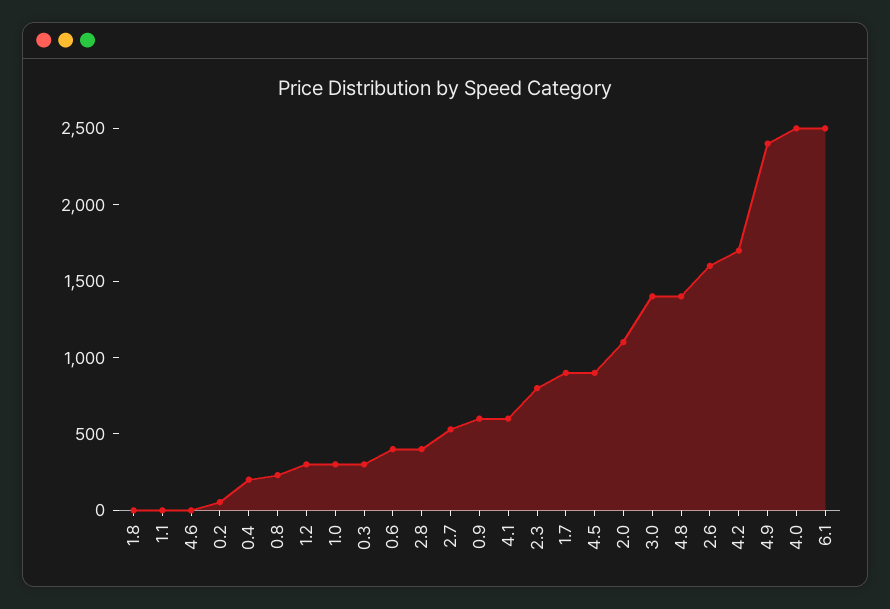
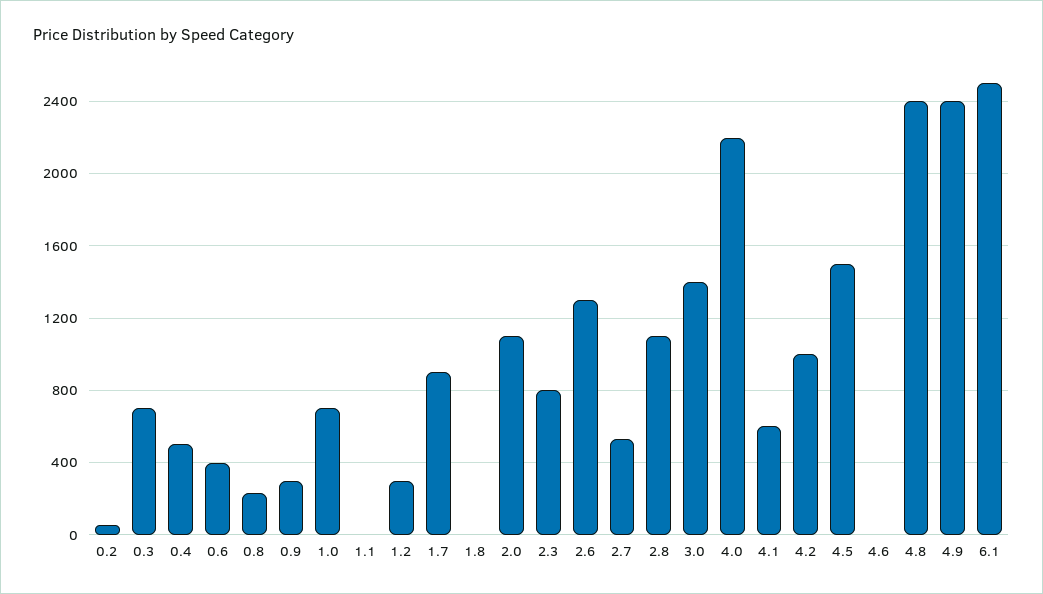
0.4: 200 -> 500
1.0: 300 -> 700
0.3: 300 -> 700
2.8: 400 -> 1100
0.9: 600 -> 300
4.5: 900 -> 1500
4.8: 1400 -> 2400
2.6: 1600 -> 1300
4.2: 1700 -> 1000
4.0: 2500 -> 2200

